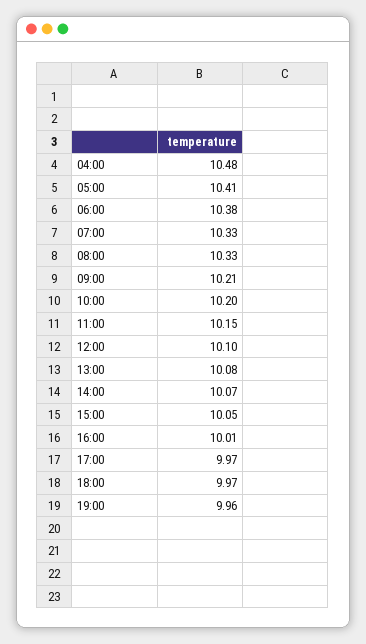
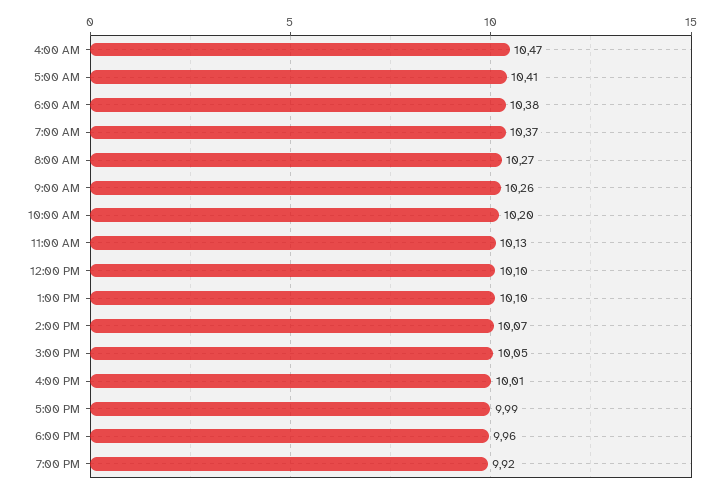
04:00: 10.48 -> 10.47
07:00: 10.33 -> 10.37
08:00: 10.33 -> 10.27
09:00: 10.21 -> 10.26
11:00: 10.15 -> 10.13
13:00: 10.08 -> 10.1
17:00: 9.97 -> 9.99
18:00: 9.97 -> 9.96
19:00: 9.96 -> 9.92

